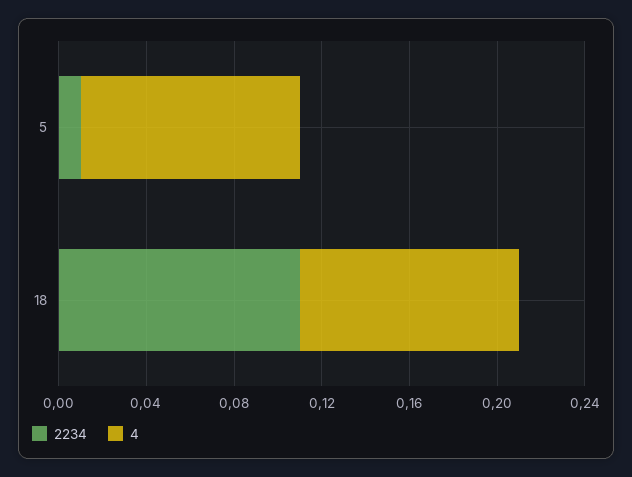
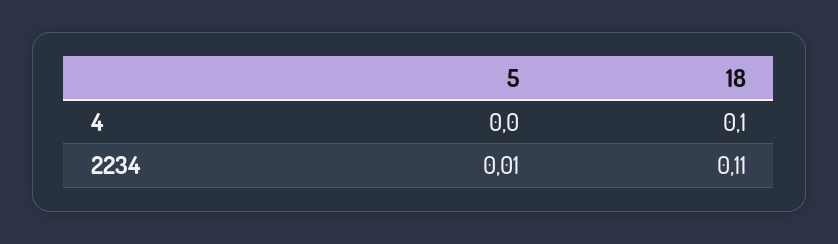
4, 5: 0.1 -> 0

